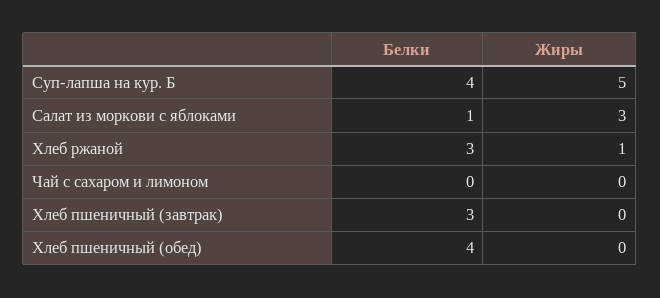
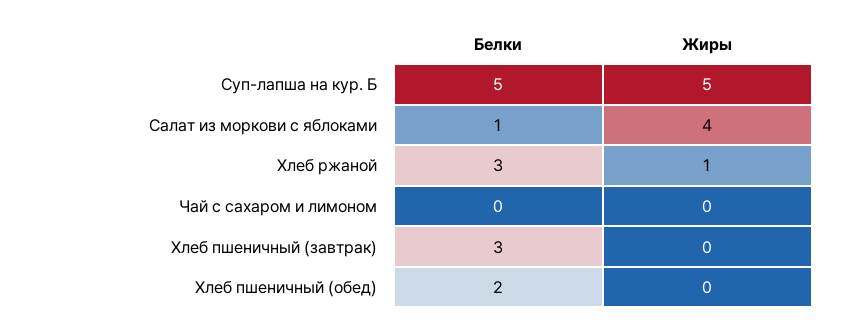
Белки, Суп-лапша на кур. Б: 4 -> 5
Жиры, Салат из моркови с яблоками: 3 -> 4
Белки, Хлеб пшеничный (обед): 4 -> 2

